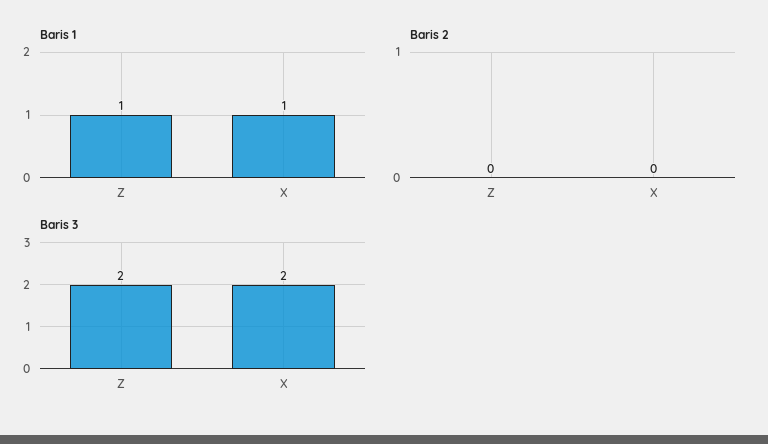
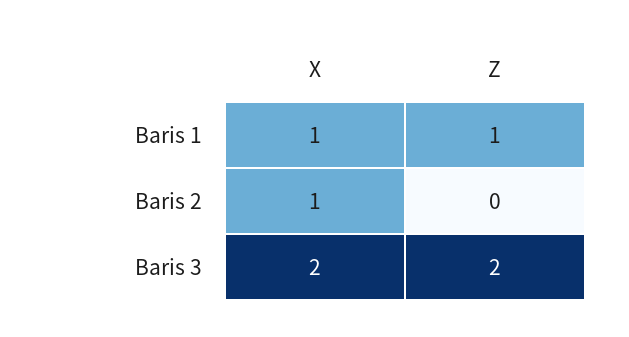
Baris 2, X: 0 -> 1

